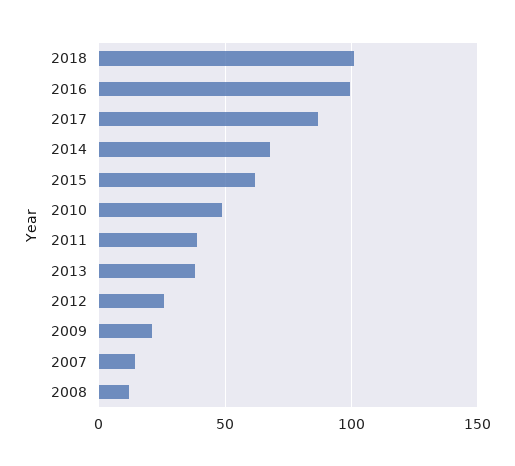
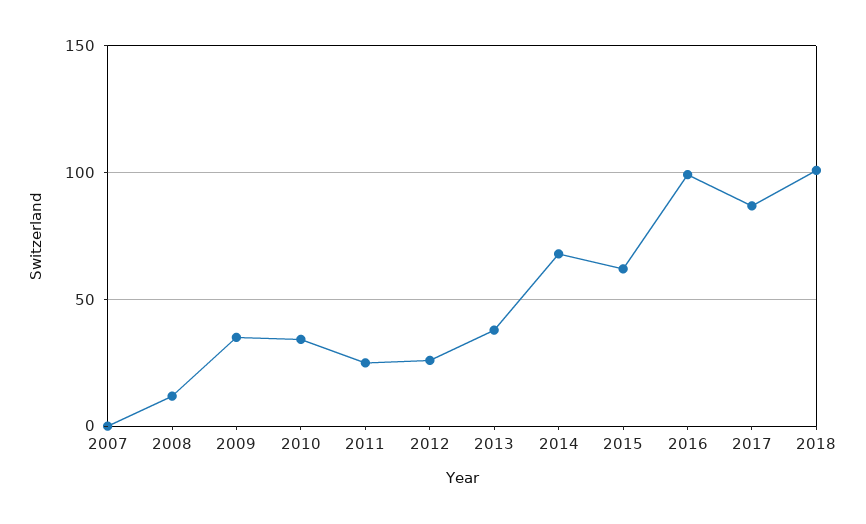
2010: 50 -> 35
2011: 40 -> 25
2009: 20 -> 35
2007: 15 -> 0

